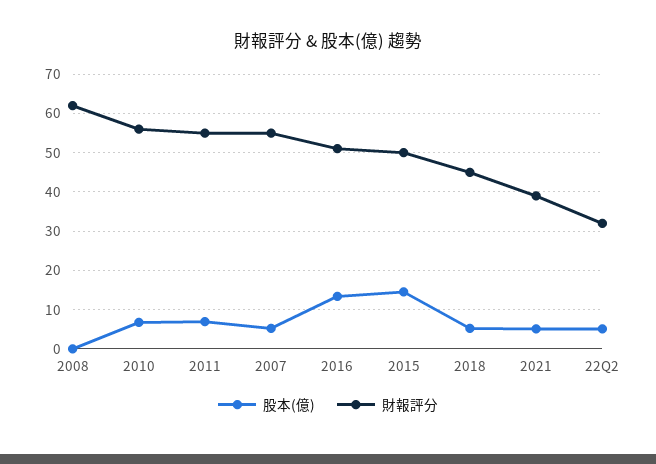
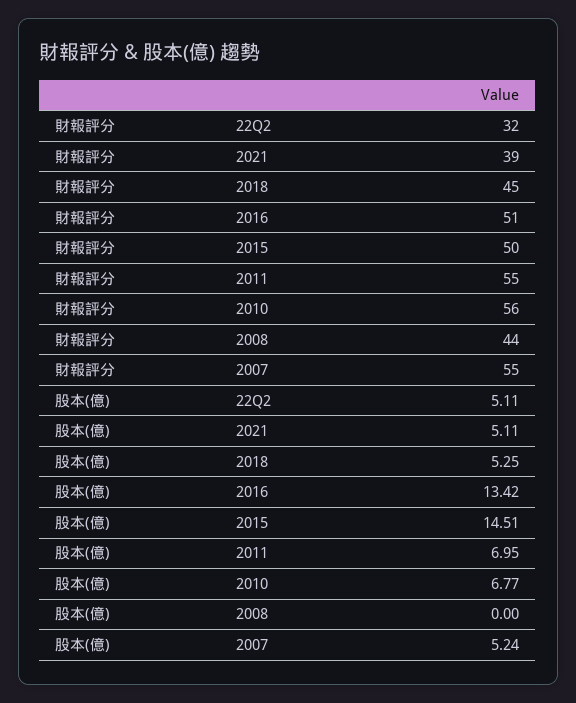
財報評分, 2008: 62 -> 44

